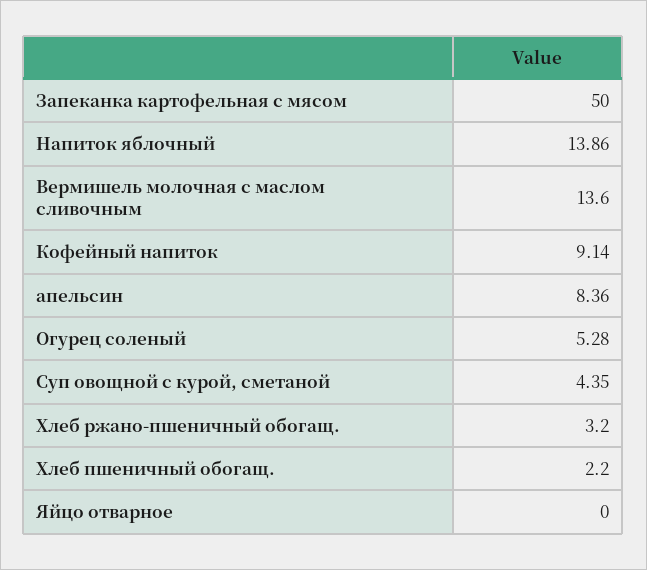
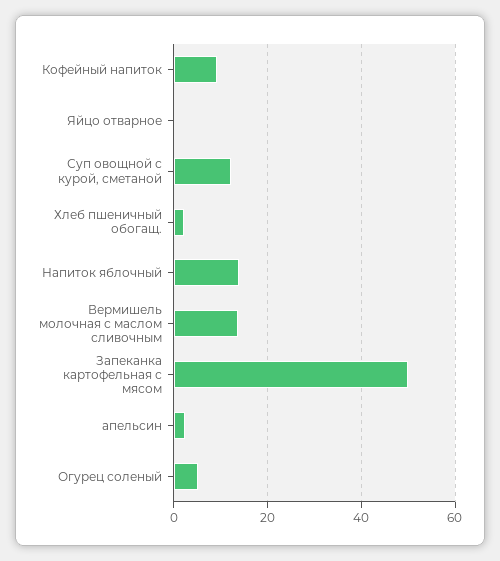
апельсин: 8.36 -> 2
Суп овощной с курой, сметаной: 4.35 -> 12
Хлеб ржано-пшеничный обогащ.: 3.2 -> none

